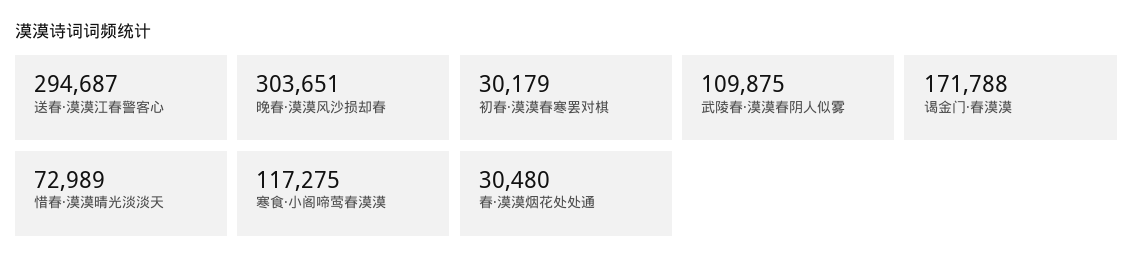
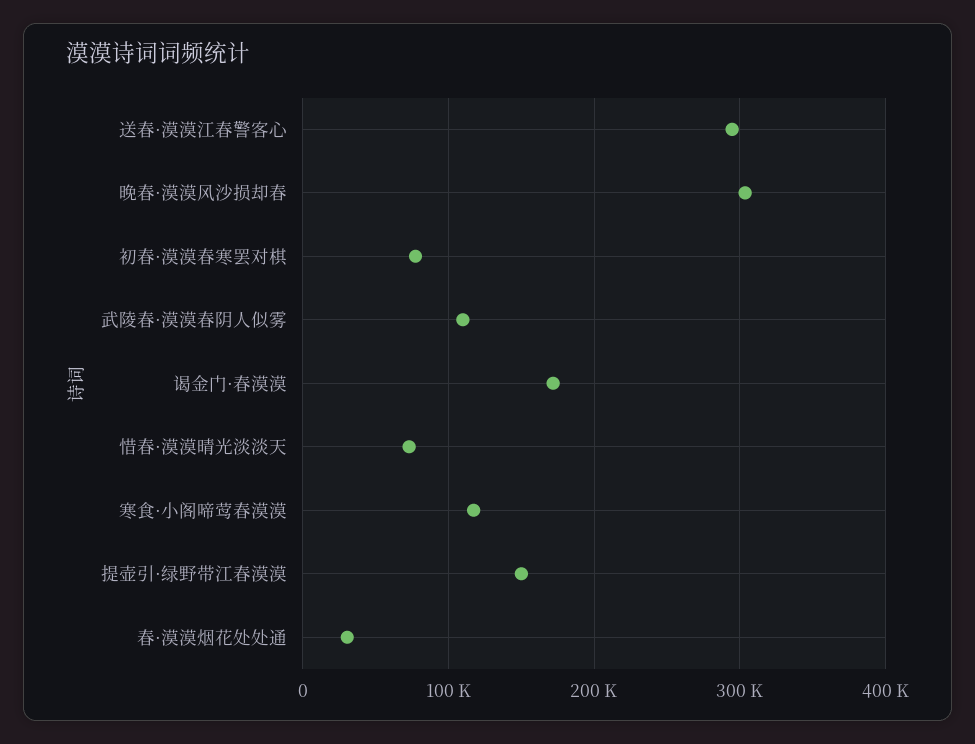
初春·漠漠春寒罢对棋: 30179 -> 80000
提壶引·绿野带江春漠漠: none -> 150000

